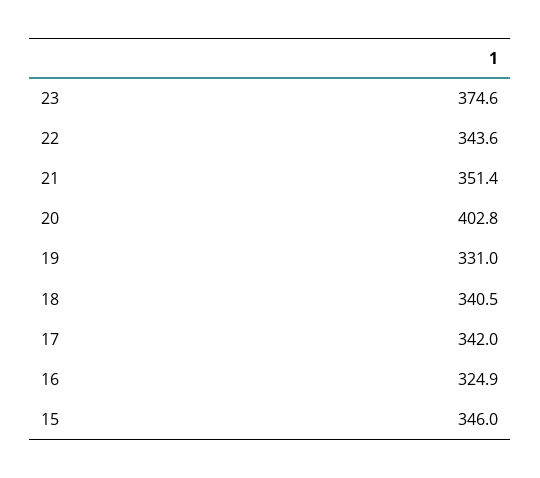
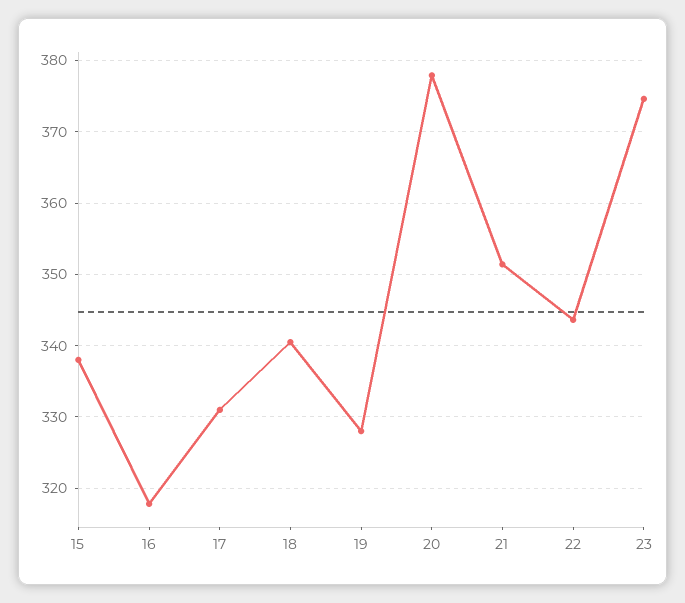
20: 402.8 -> 378
19: 331 -> 328
17: 342 -> 331
16: 324.9 -> 318
15: 346 -> 338

